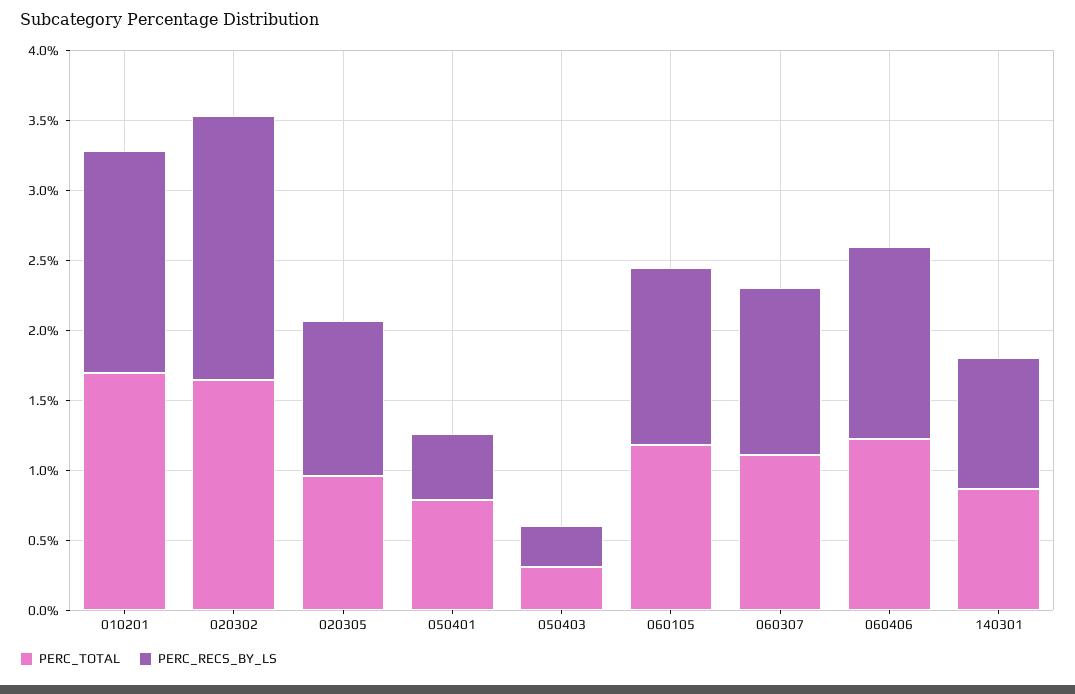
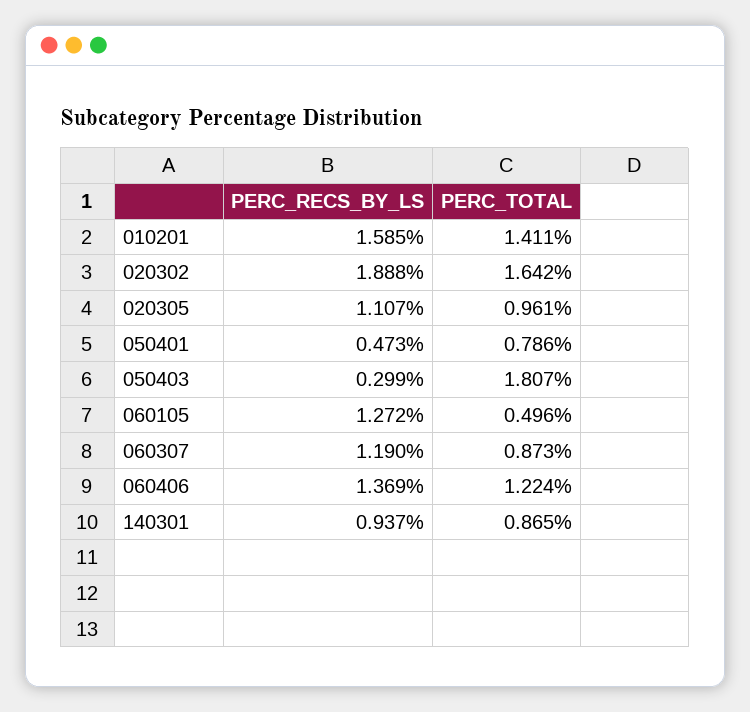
PERC_TOTAL, 010201: 1.7 -> 1.411
PERC_TOTAL, 050403: 0.3 -> 1.807
PERC_TOTAL, 060105: 1.2 -> 0.496
PERC_TOTAL, 060307: 1.1 -> 0.873

